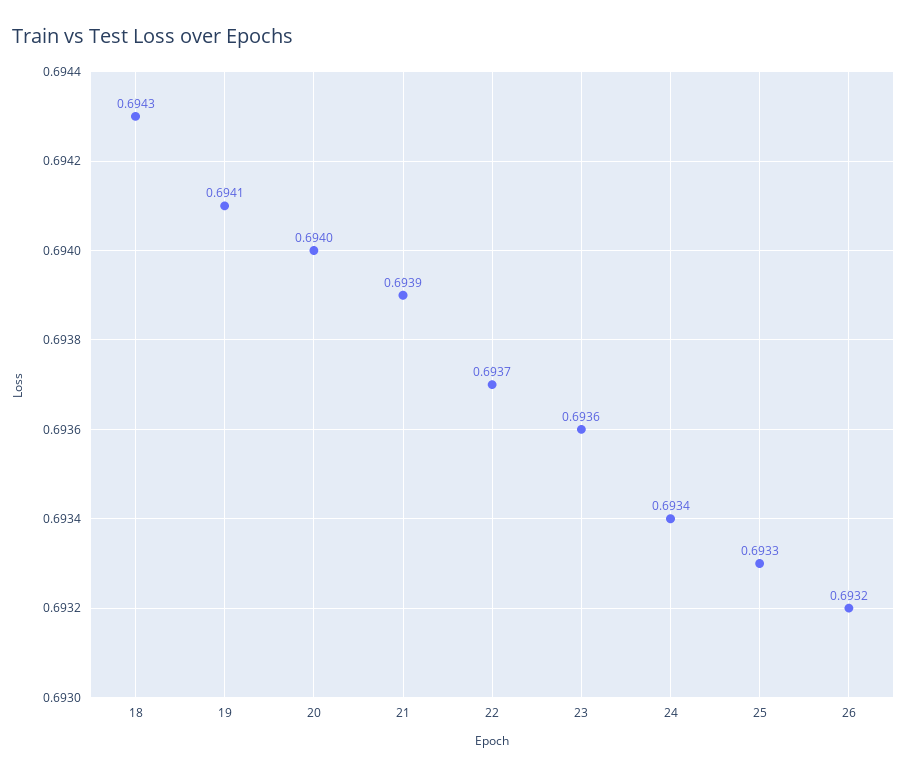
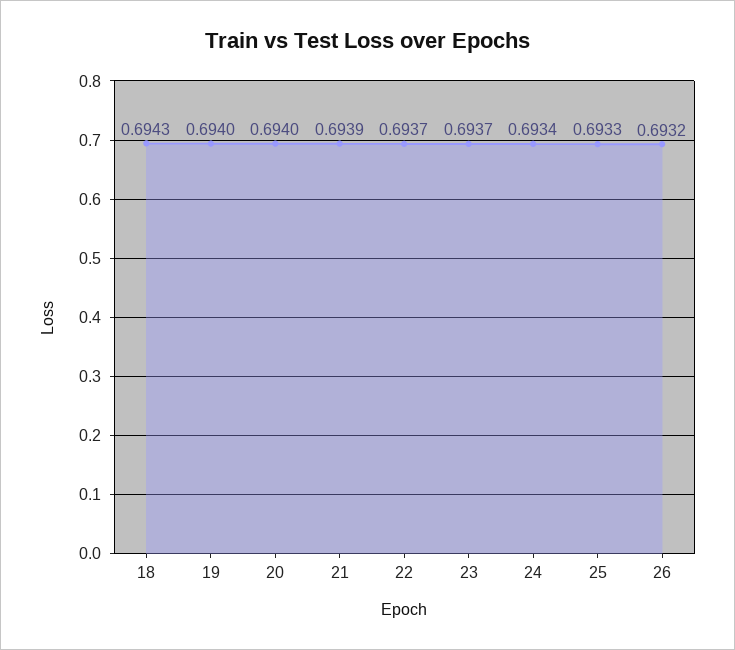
19: 0.6941 -> 0.694
23: 0.6936 -> 0.6937

